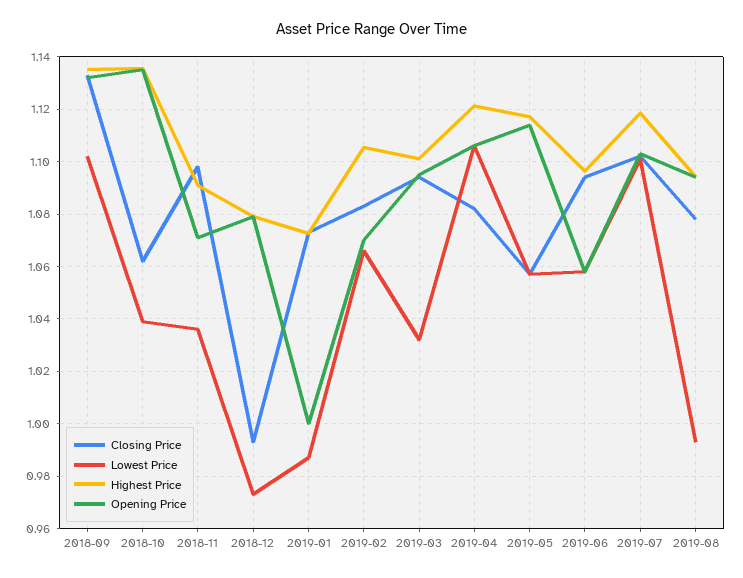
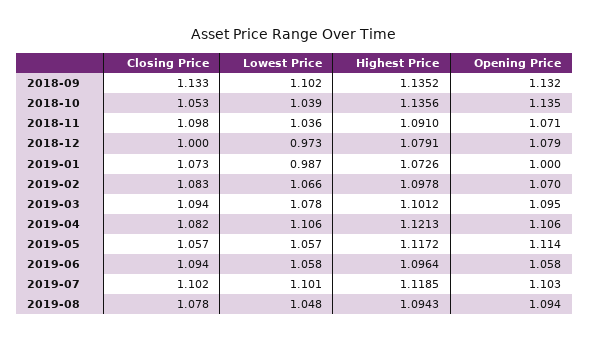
Closing Price, 2018-10: 1.0625 -> 1.053
Closing Price, 2018-12: 0.9925 -> 1
Highest Price, 2019-02: 1.105 -> 1.0978
Lowest Price, 2019-03: 1.0325 -> 1.078
Lowest Price, 2019-08: 0.9925 -> 1.048

